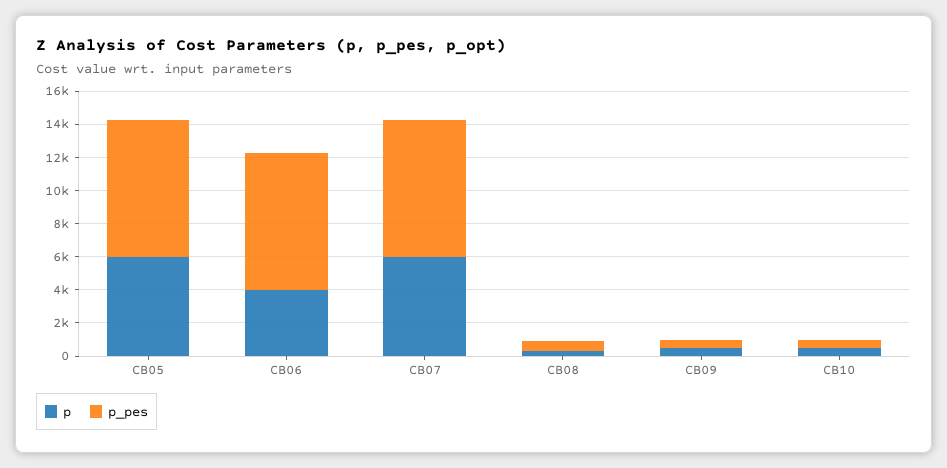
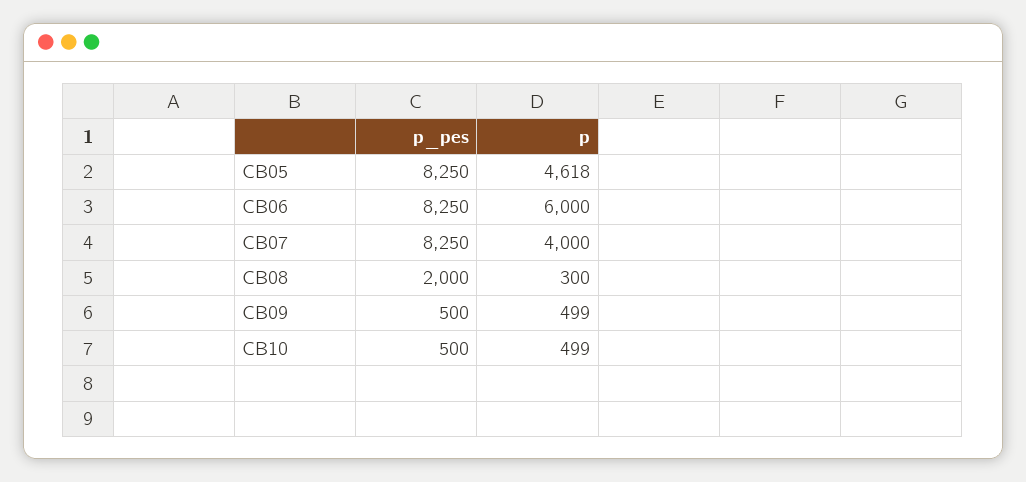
p, CB05: 6000 -> 4618
p, CB06: 4000 -> 6000
p, CB07: 6000 -> 4000
p_pes, CB08: 500 -> 2000

